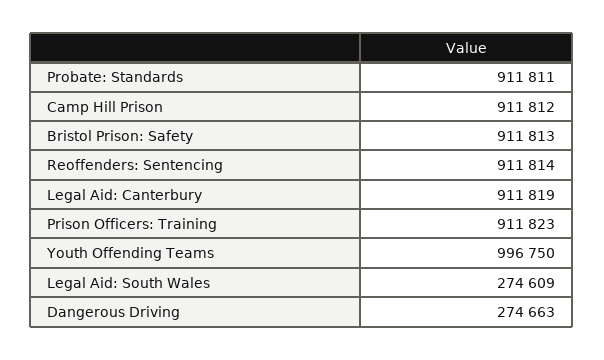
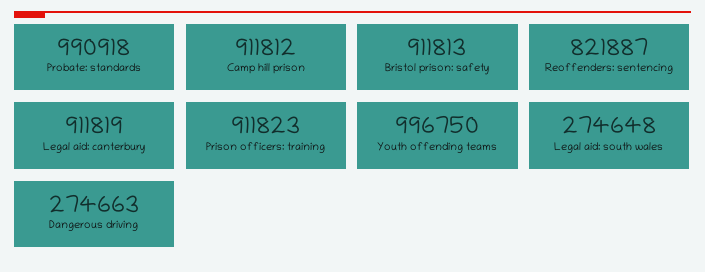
Probate: Standards: 911811 -> 990918
Reoffenders: Sentencing: 911814 -> 821887
Legal Aid: South Wales: 274609 -> 274648

